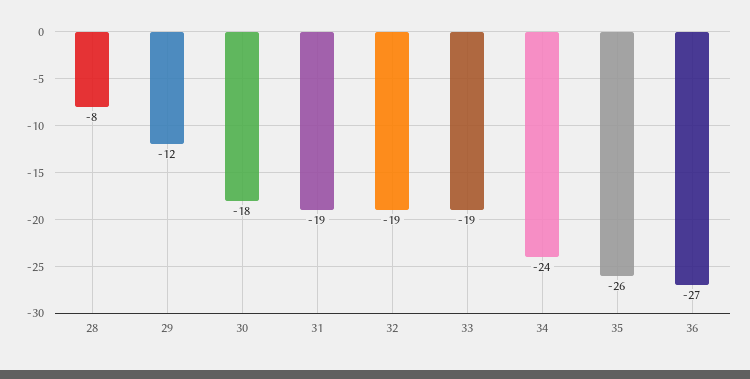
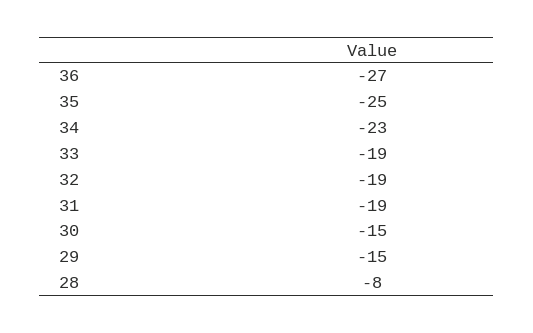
29: -12 -> -15
30: -18 -> -15
34: -24 -> -23
35: -26 -> -25

